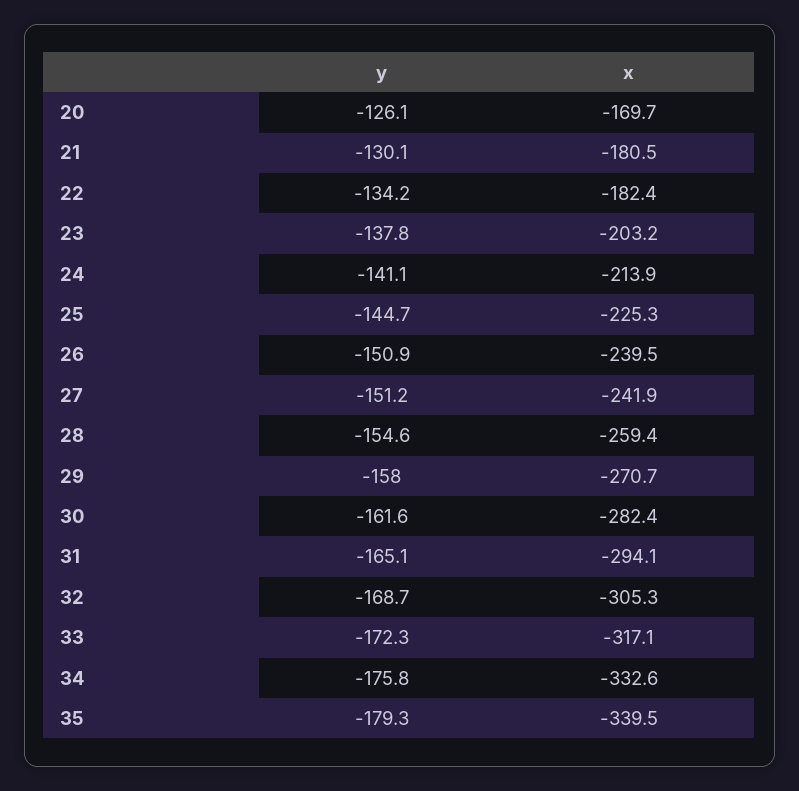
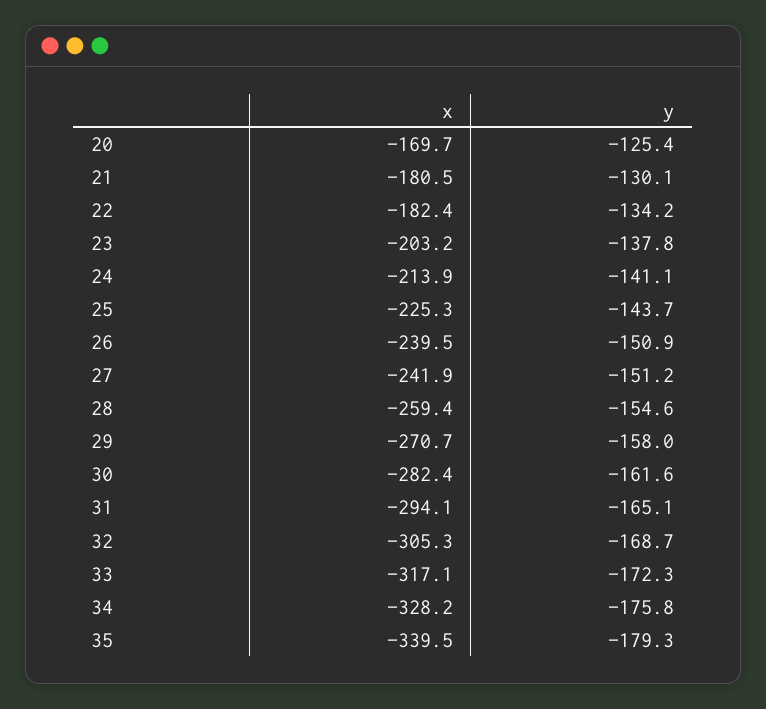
y, 20: -126.1 -> -125.4
y, 25: -144.7 -> -143.7
x, 34: -332.6 -> -328.2

